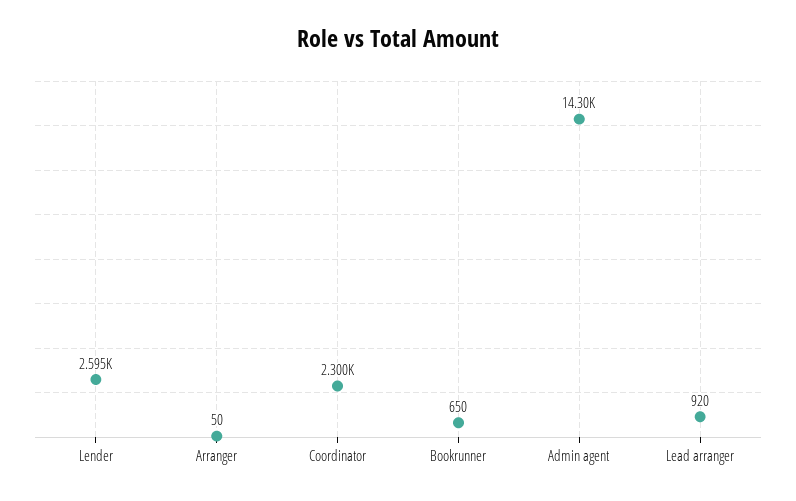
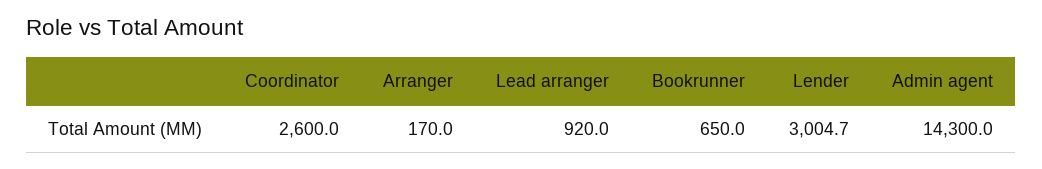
Lender: 2595 -> 3004.7
Arranger: 50 -> 170
Coordinator: 2300 -> 2600

